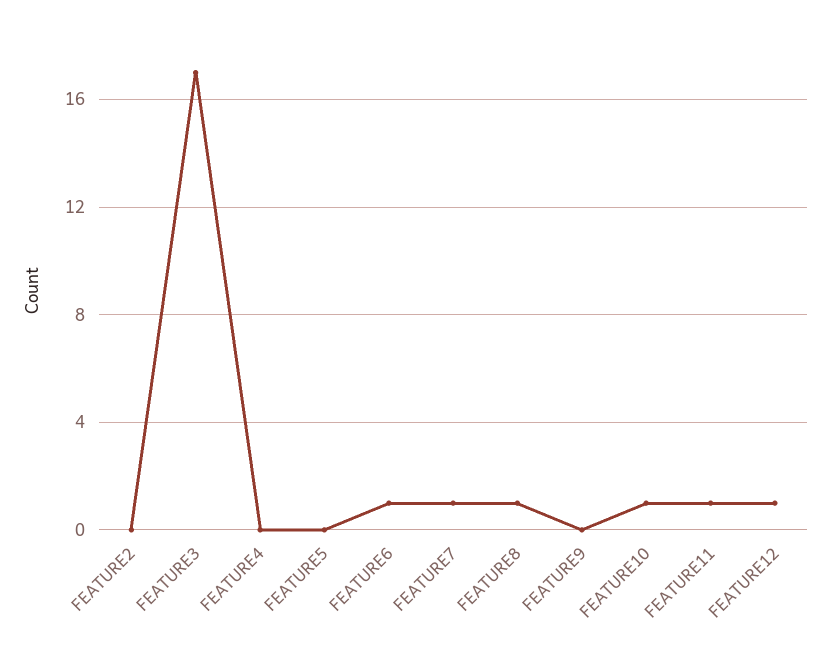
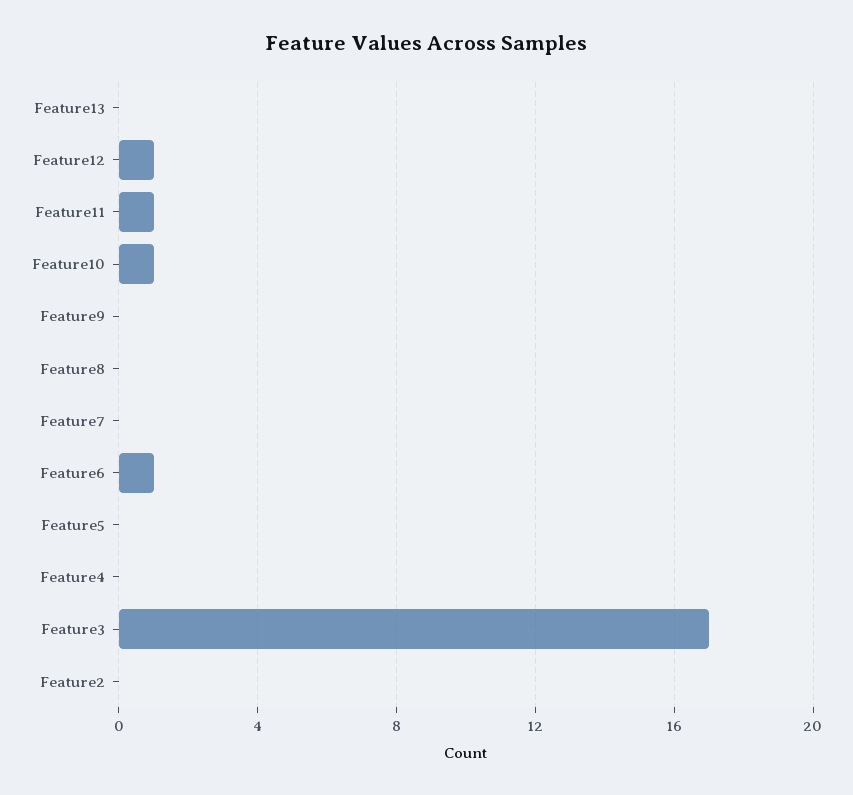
FEATURE7: 1 -> 0
FEATURE8: 1 -> 0
Feature13: none -> 0

